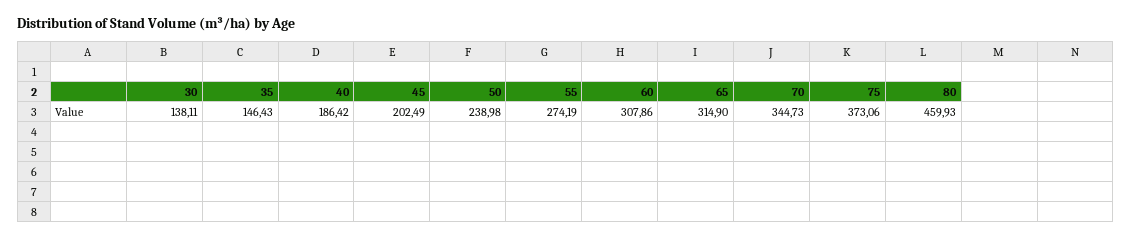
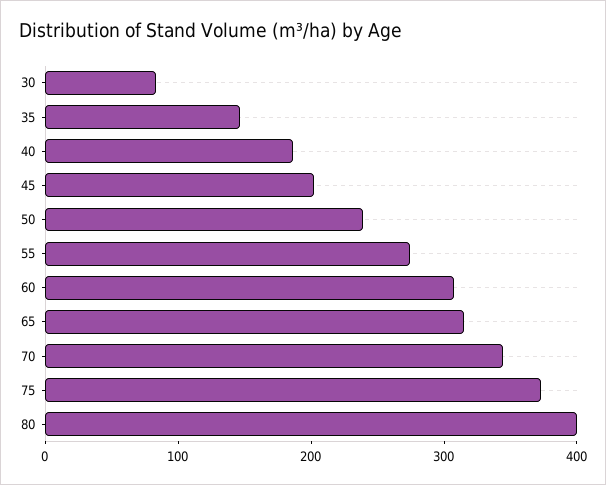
30: 138.11 -> 80
80: 459.93 -> 400

